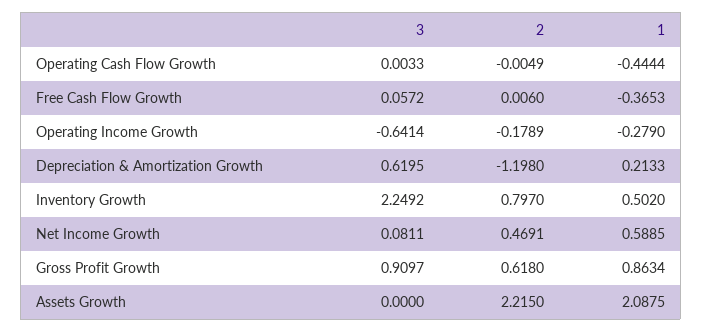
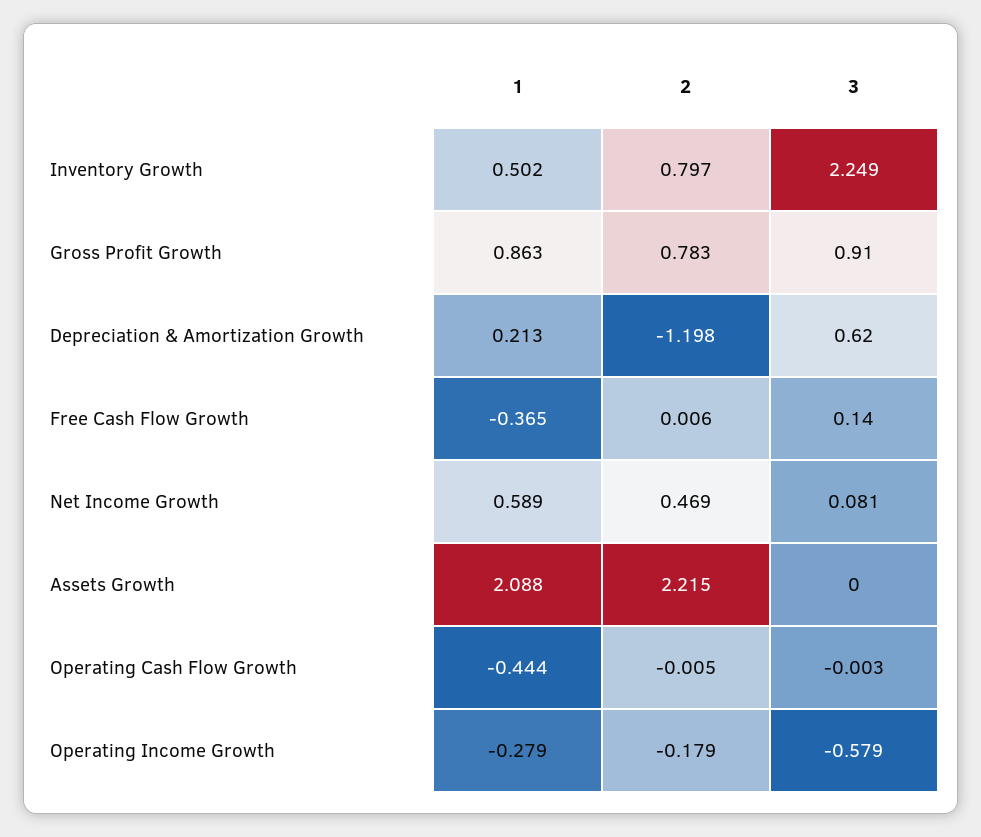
3, Operating Cash Flow Growth: 0.0033 -> -0.003
3, Free Cash Flow Growth: 0.0572 -> 0.14
3, Operating Income Growth: -0.6414 -> -0.579
2, Gross Profit Growth: 0.618 -> 0.783

